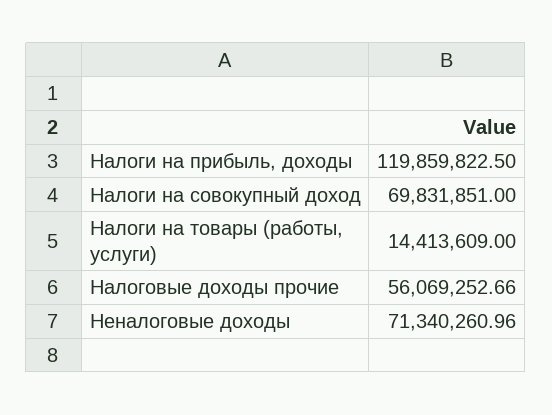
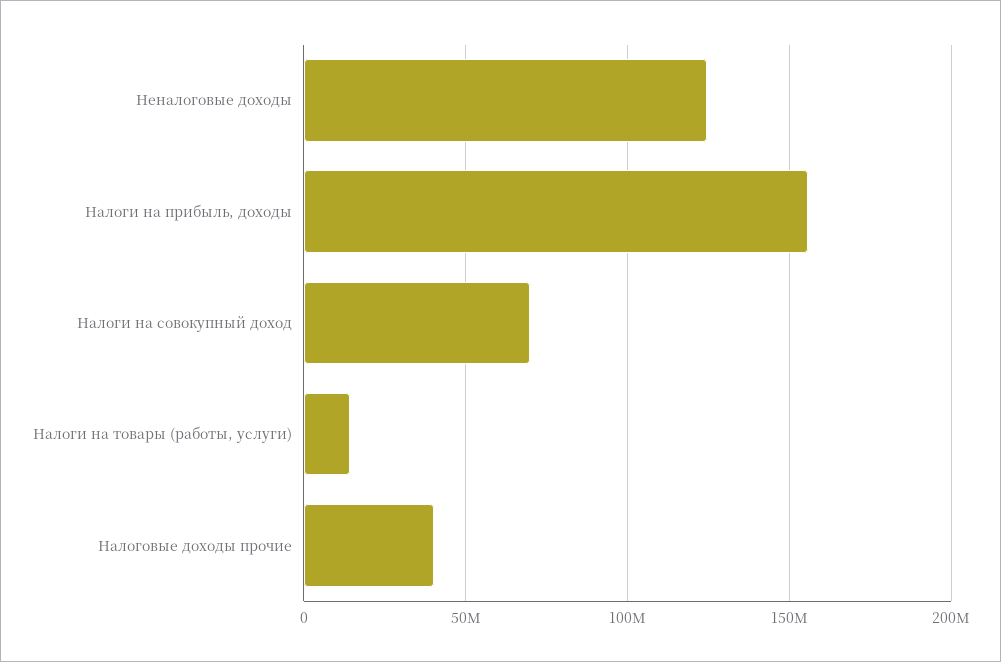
Налоги на прибыль, доходы: 119859822.5 -> 155000000
Налоговые доходы прочие: 56069252.66 -> 40000000
Неналоговые доходы: 71340260.96 -> 125000000

